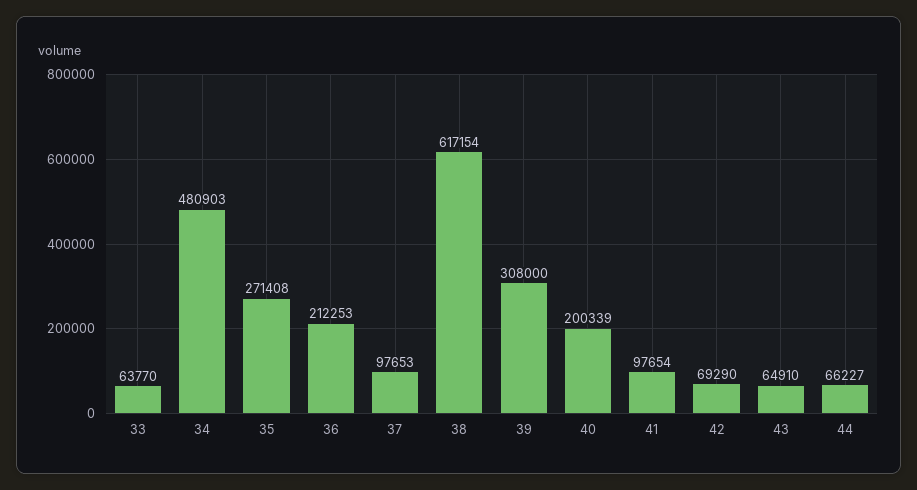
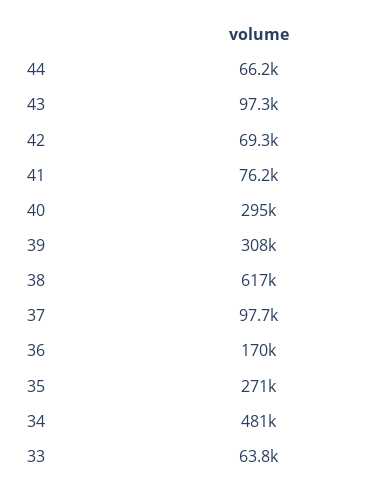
36: 212253 -> 170000
40: 200339 -> 295000
41: 97654 -> 76200
43: 64910 -> 97300

